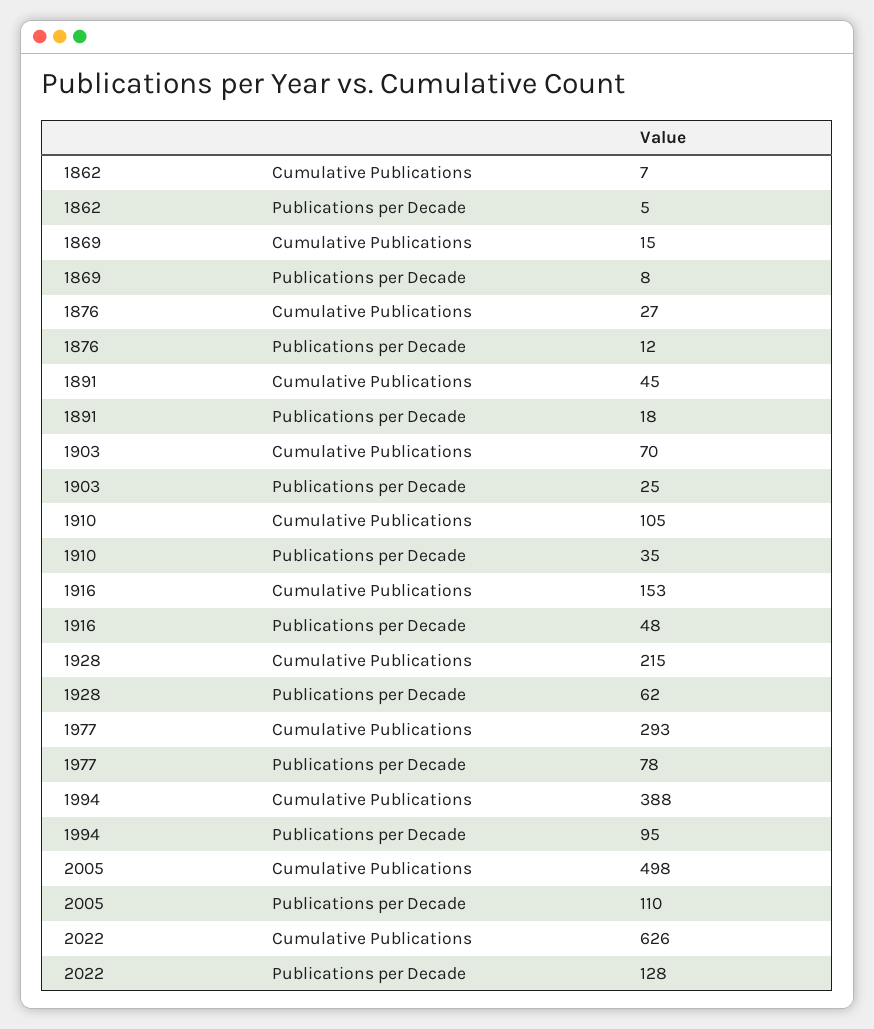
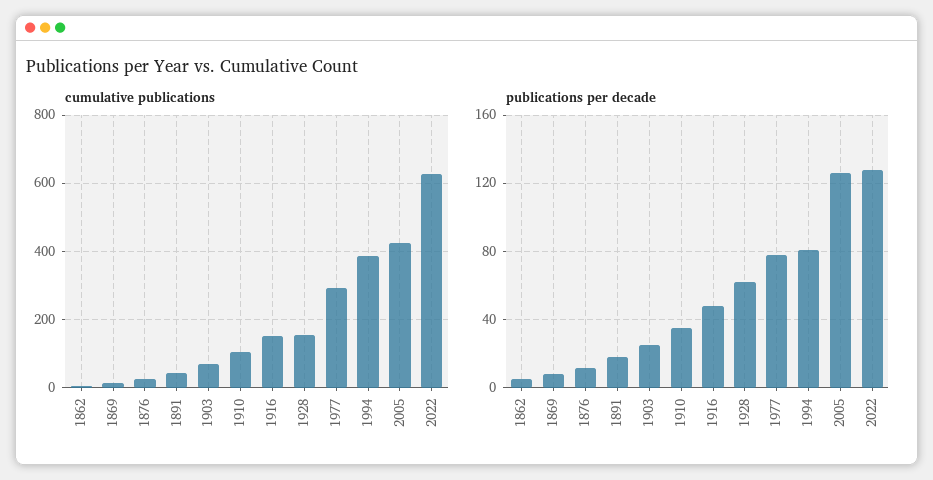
Cumulative Publications, 1928: 215 -> 160
Publications per Decade, 1994: 95 -> 80
Cumulative Publications, 2005: 498 -> 420
Publications per Decade, 2005: 110 -> 125

